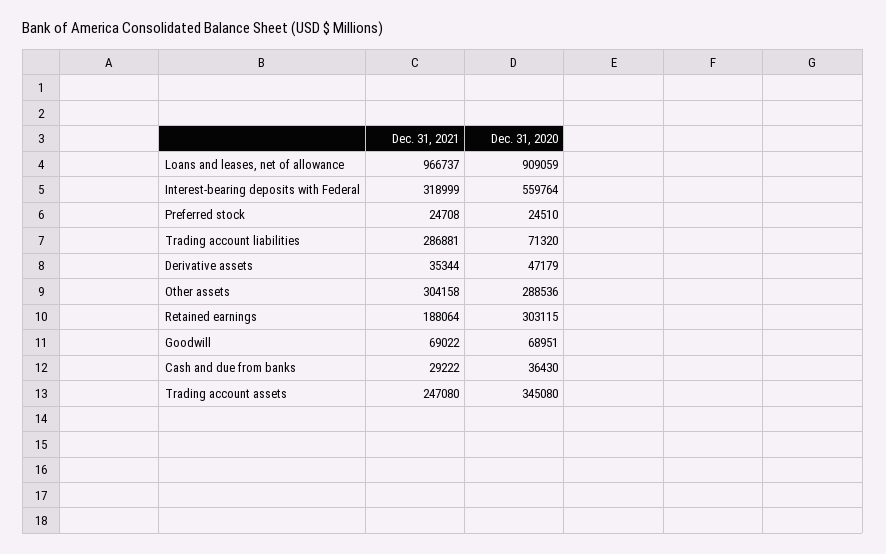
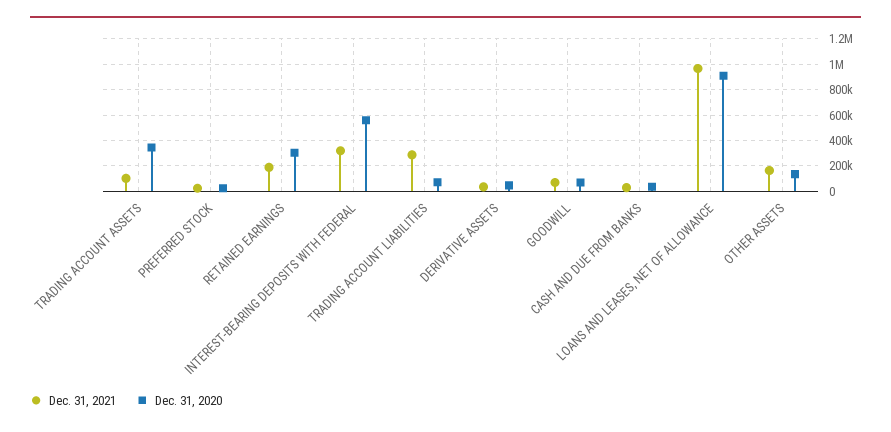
Dec. 31, 2021, Other assets: 304158 -> 150000
Dec. 31, 2020, Other assets: 288536 -> 150000
Dec. 31, 2021, Trading account assets: 247080 -> 100000

